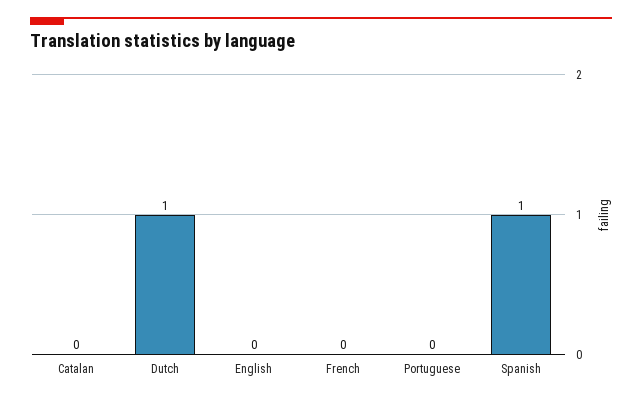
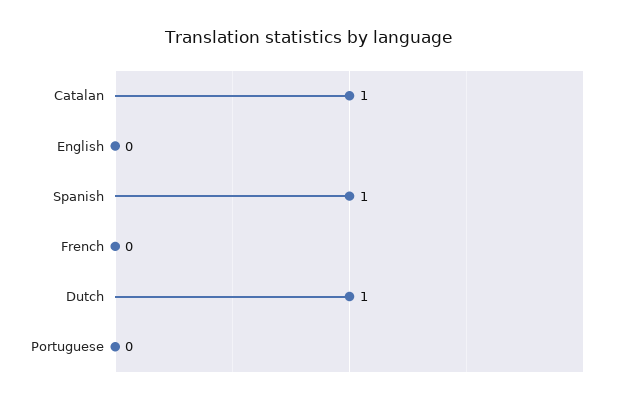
Catalan: 0 -> 1

